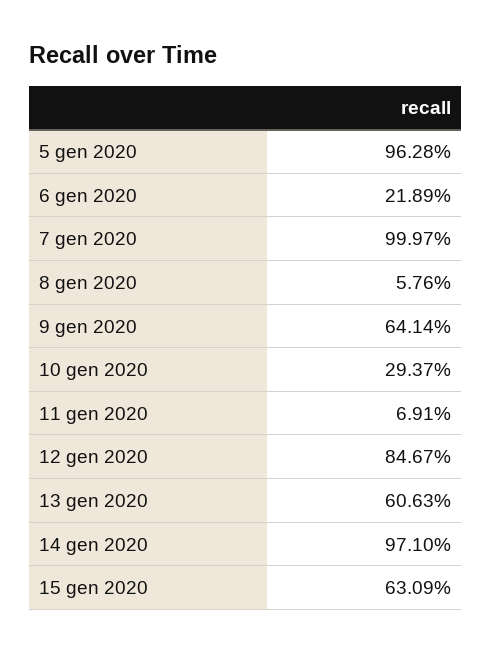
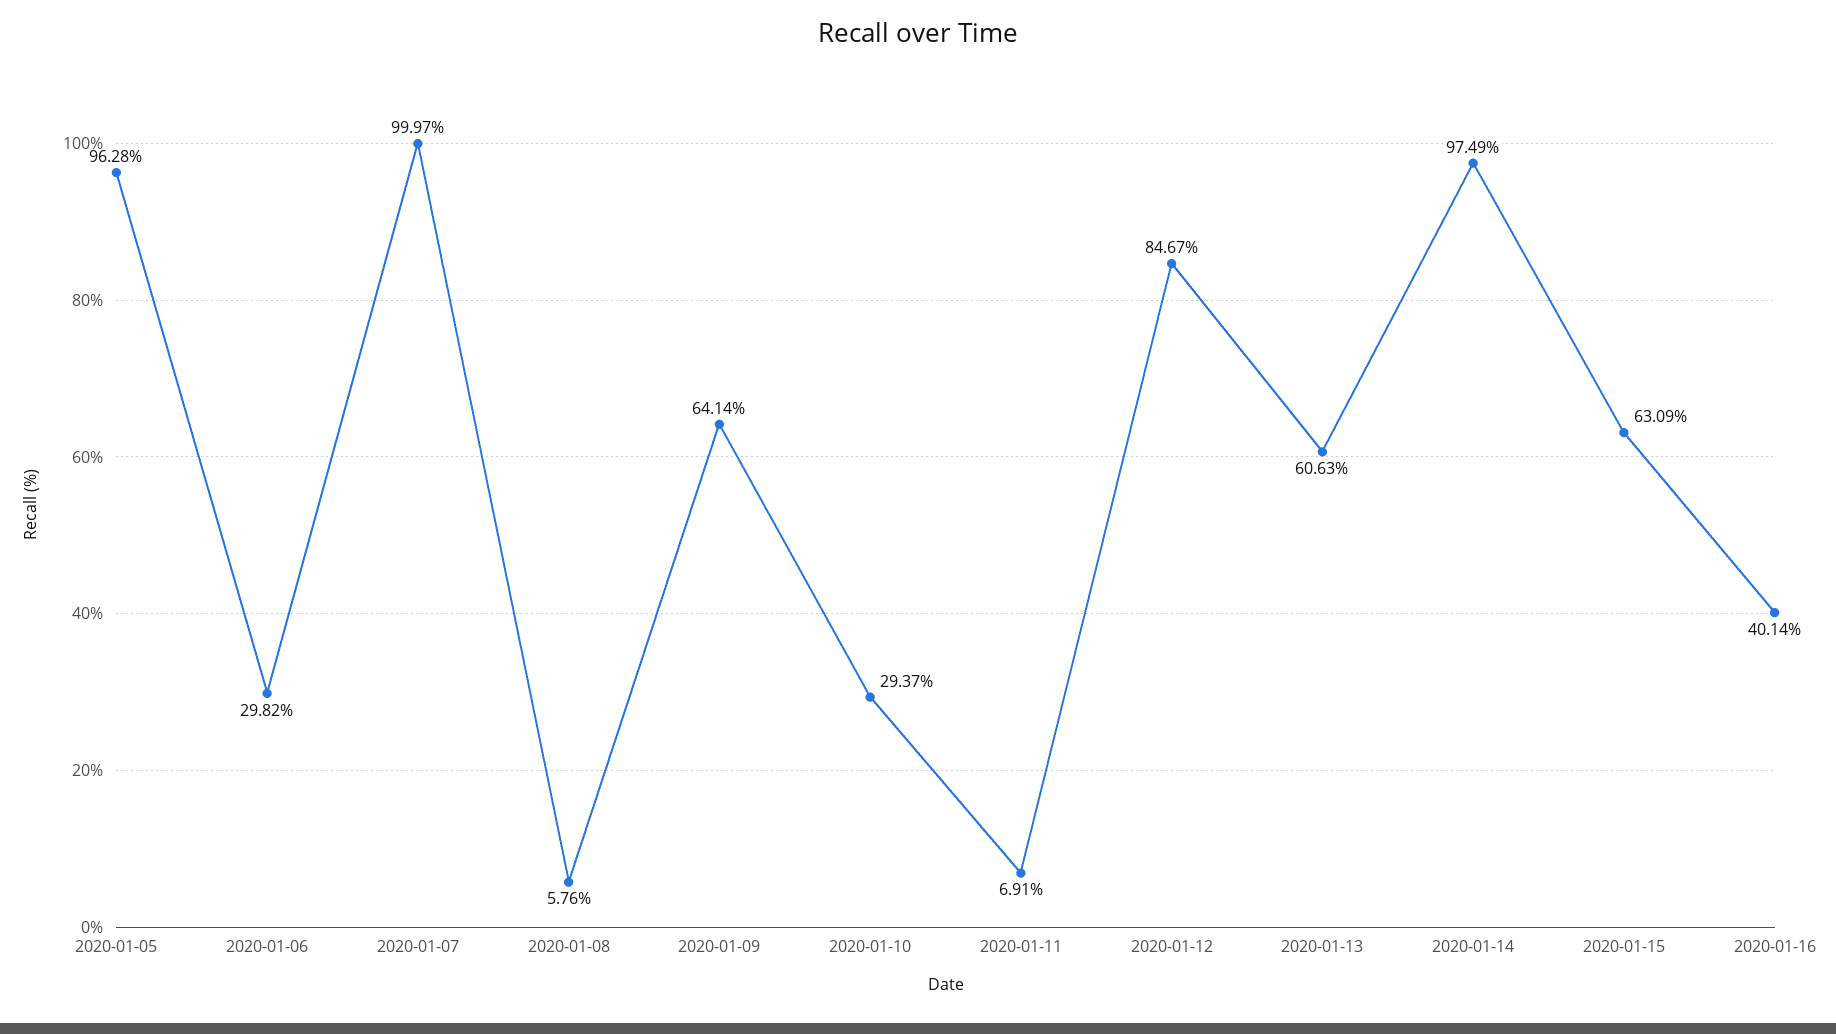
6 gen 2020: 21.89 -> 29.82
14 gen 2020: 97.1 -> 97.49
2020-01-16: none -> 40.14

